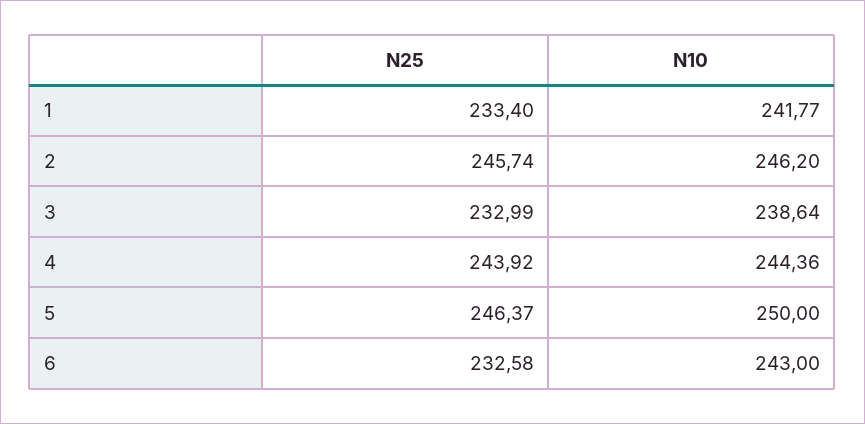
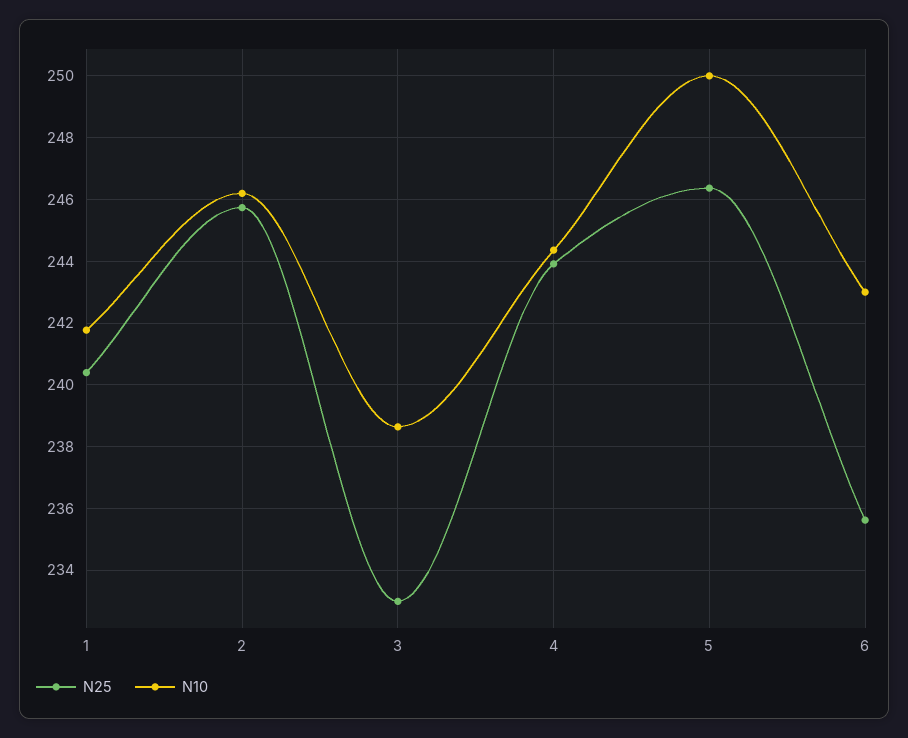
N25, 1: 233.4 -> 240.4
N25, 6: 232.58 -> 235.6

